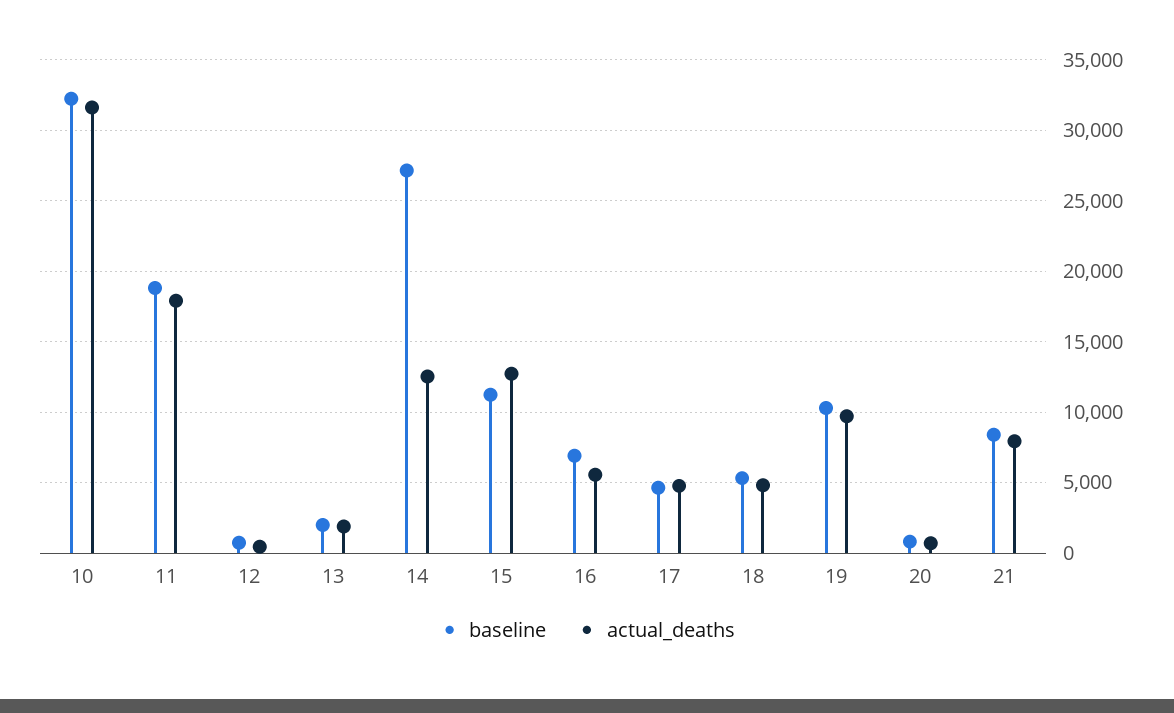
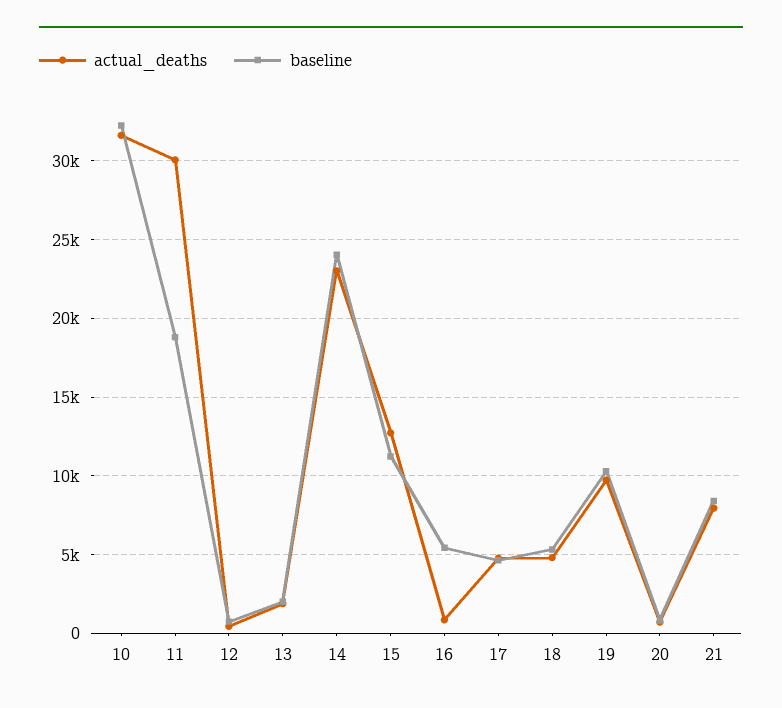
actual_deaths, 11: 18000 -> 30000
baseline, 14: 27000 -> 24000
actual_deaths, 14: 12500 -> 23000
baseline, 16: 7000 -> 5500
actual_deaths, 16: 5500 -> 1000

